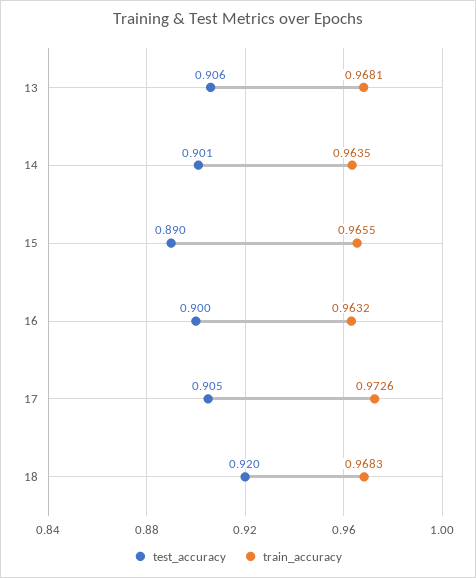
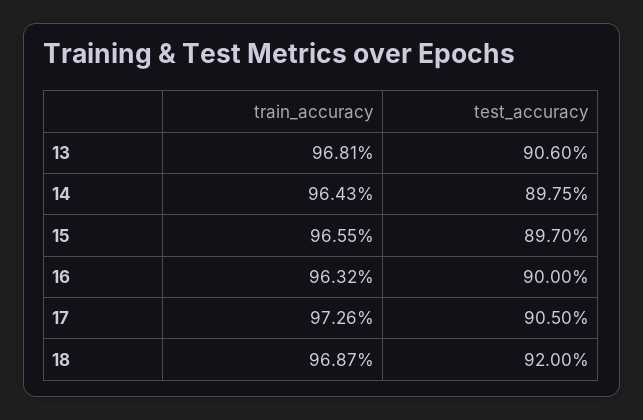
test_accuracy, 14: 0.901 -> 0.8975
train_accuracy, 14: 0.9635 -> 0.9643
test_accuracy, 15: 0.89 -> 0.897
train_accuracy, 18: 0.9683 -> 0.9687

